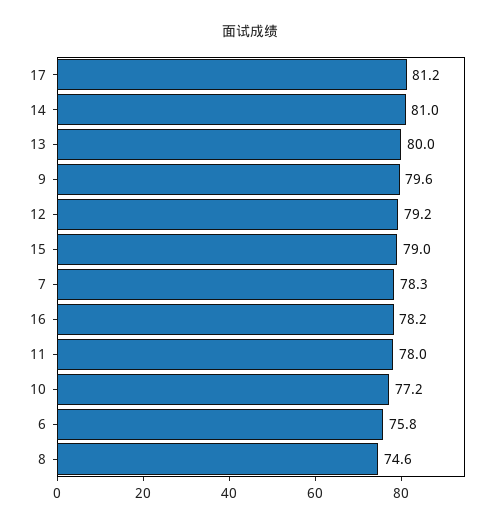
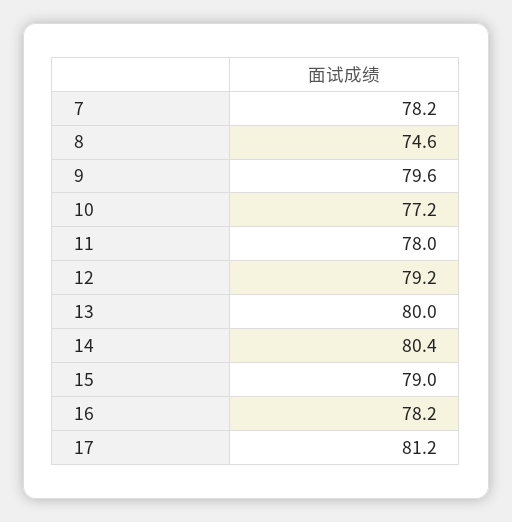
14: 81 -> 80.4
7: 78.3 -> 78.2
6: 75.8 -> none

